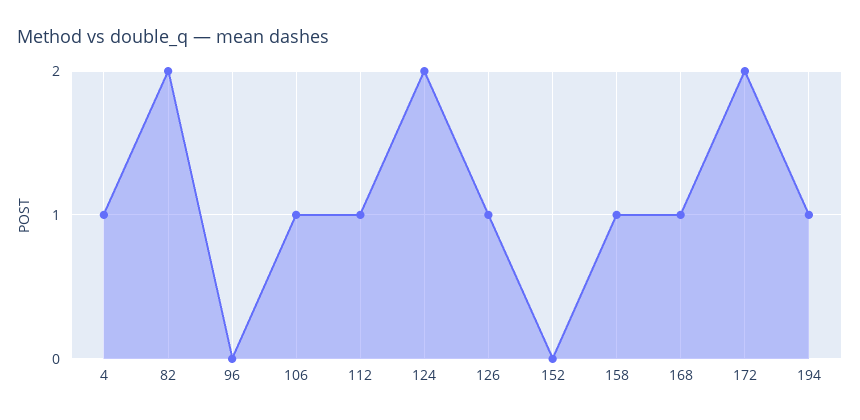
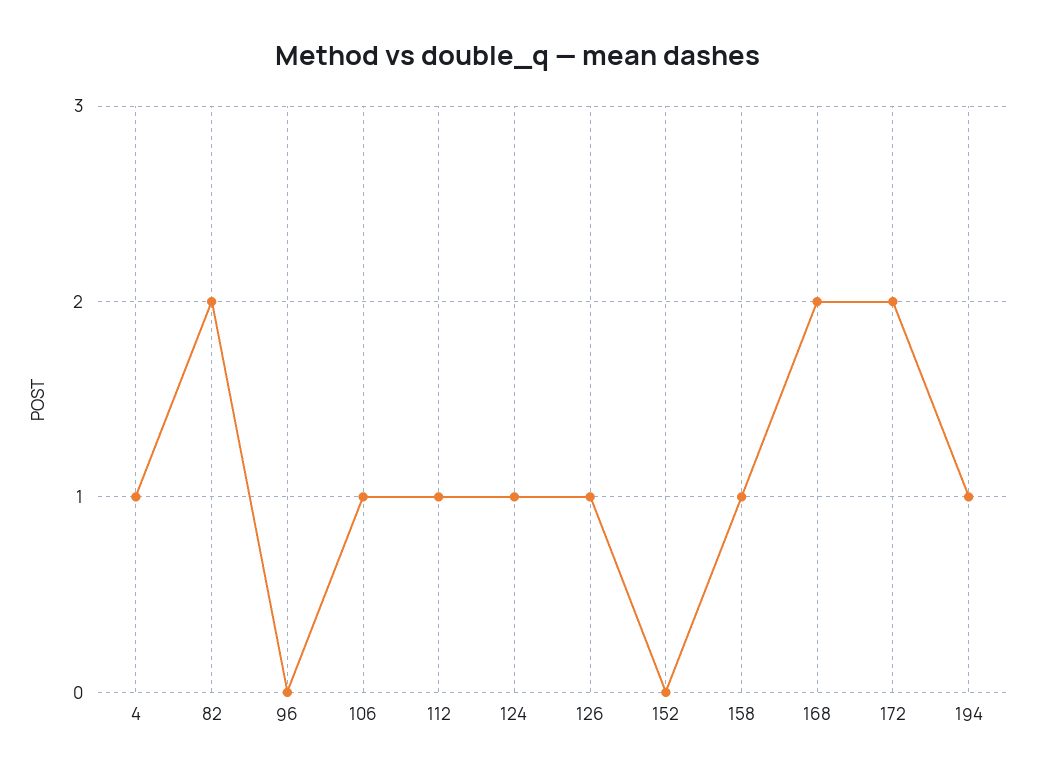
124: 2 -> 1
168: 1 -> 2

